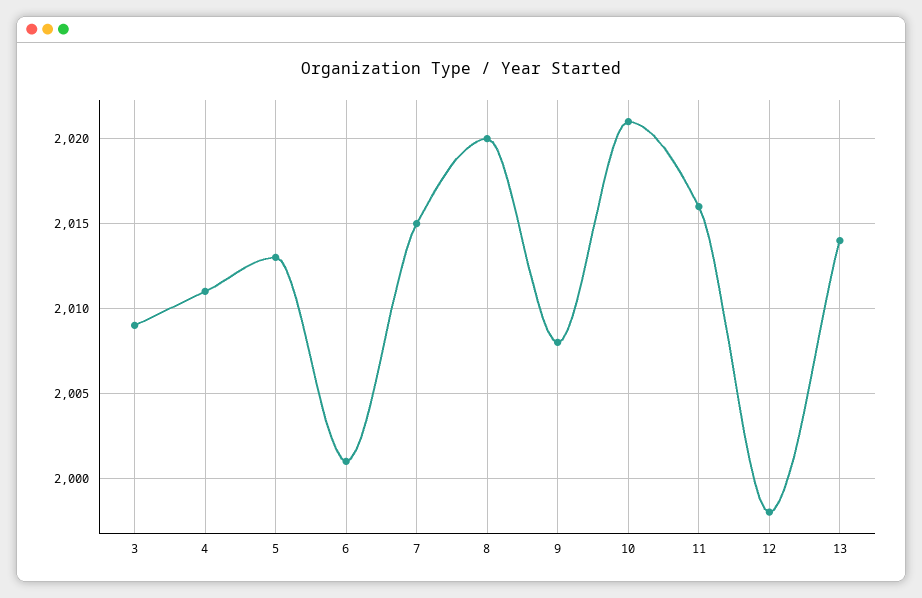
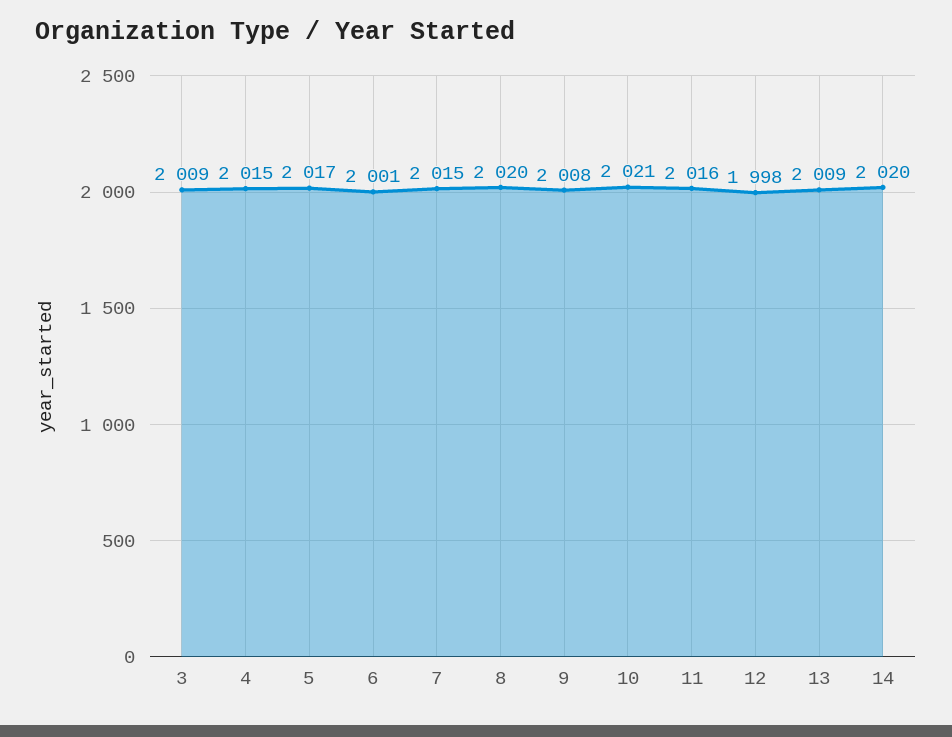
4: 2011 -> 2015
5: 2013 -> 2017
13: 2014 -> 2009
14: none -> 2020

